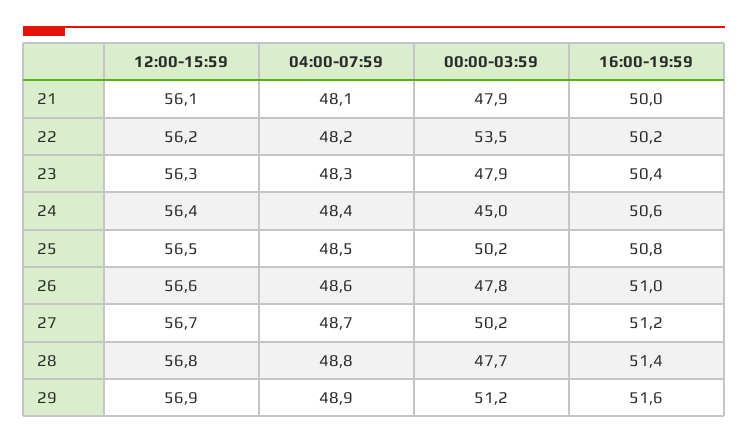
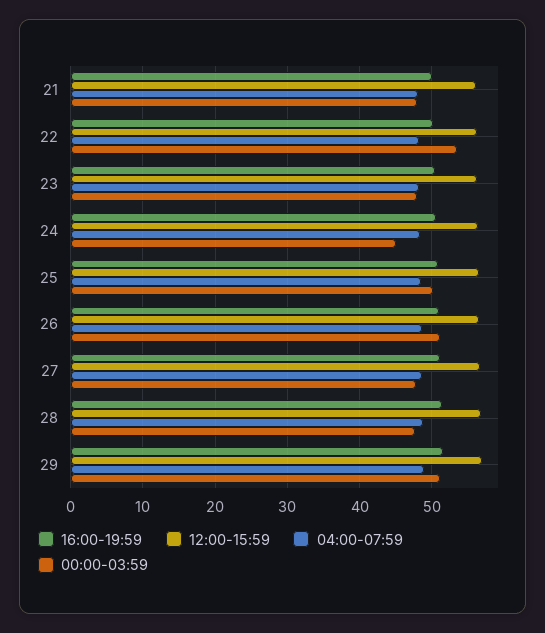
00:00-03:59, 26: 47.8 -> 51
00:00-03:59, 27: 50.2 -> 48

